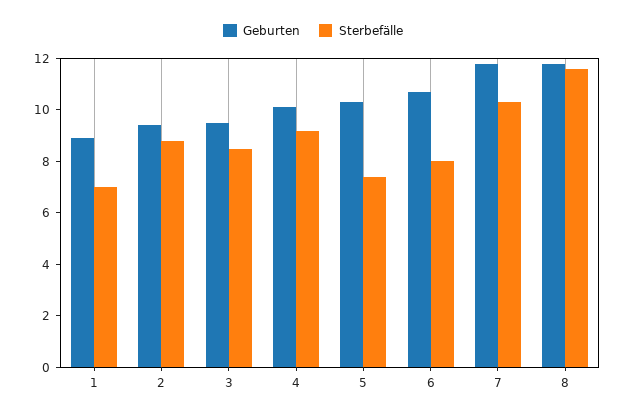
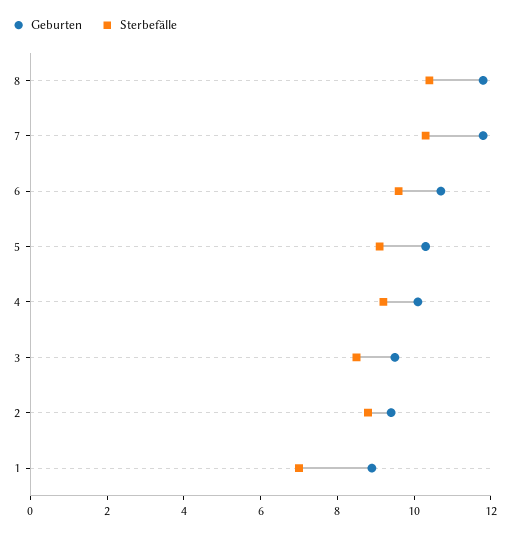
Sterbefälle, 5: 7.5 -> 9
Sterbefälle, 6: 8 -> 9.5
Sterbefälle, 8: 11.5 -> 10.5

